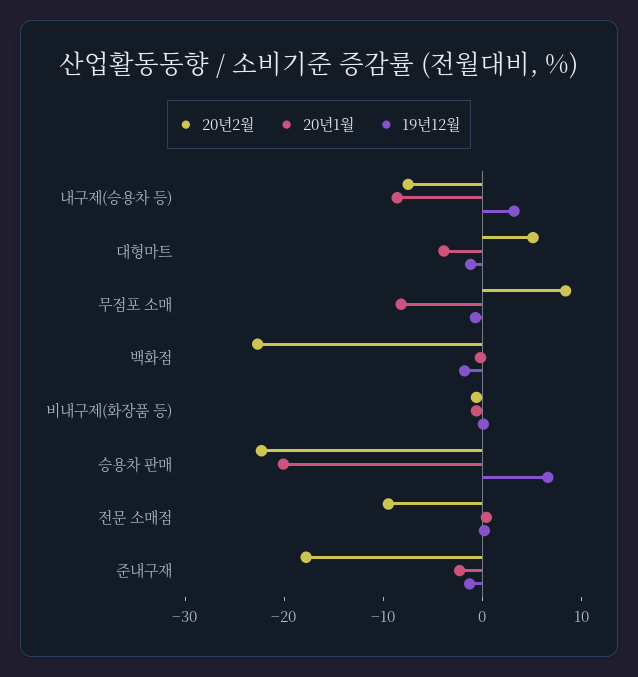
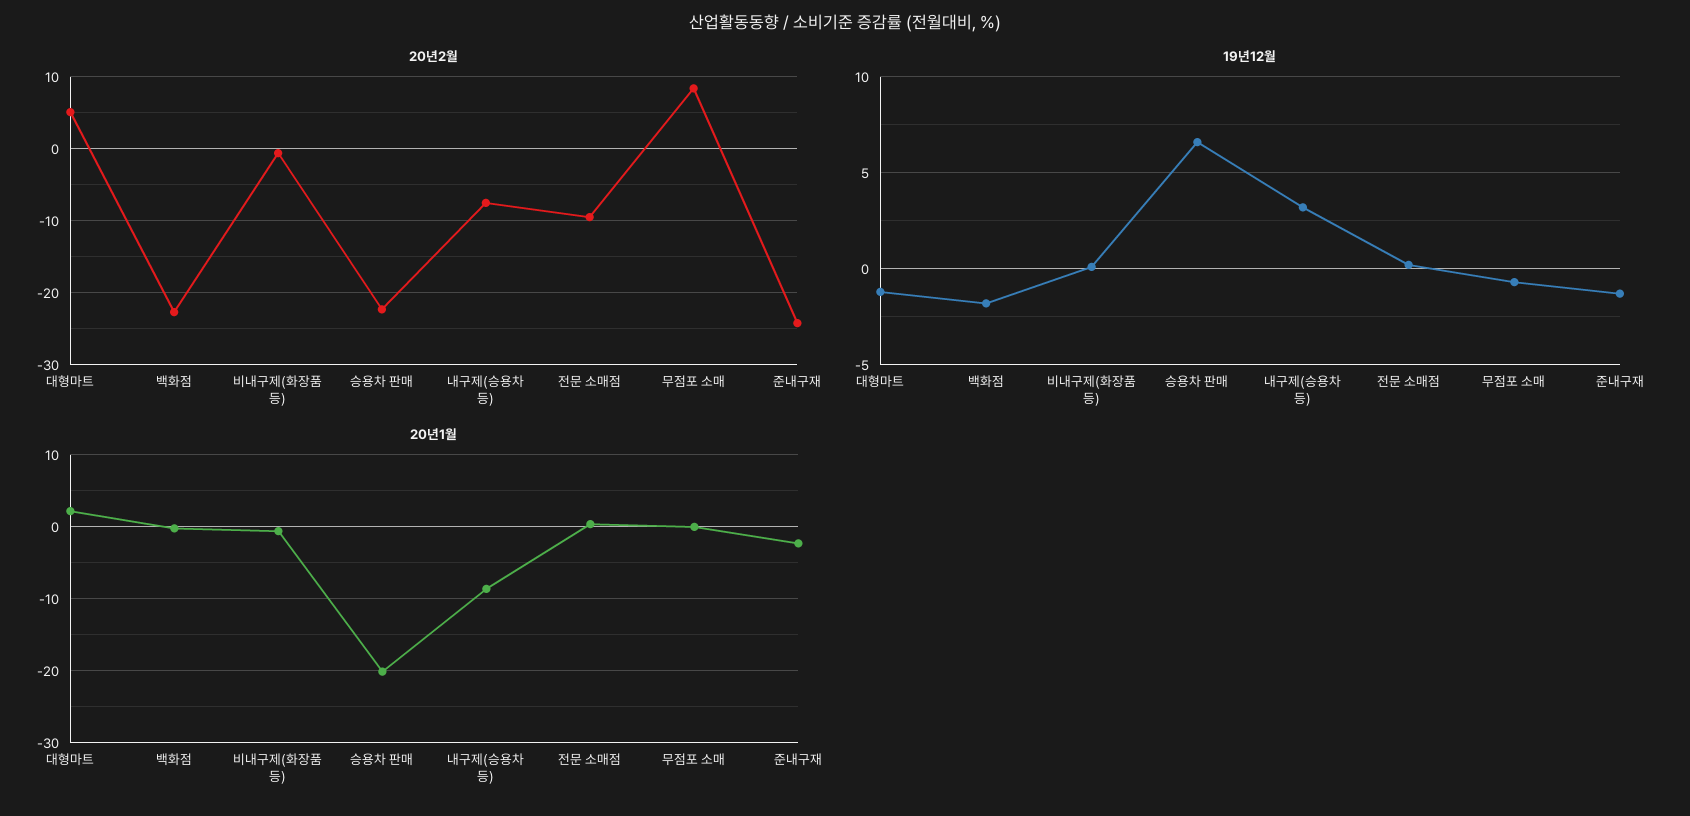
20년1월, 대형마트: -4 -> 2
20년1월, 무점포 소매: -8 -> 0
20년2월, 준내구재: -18 -> -24

